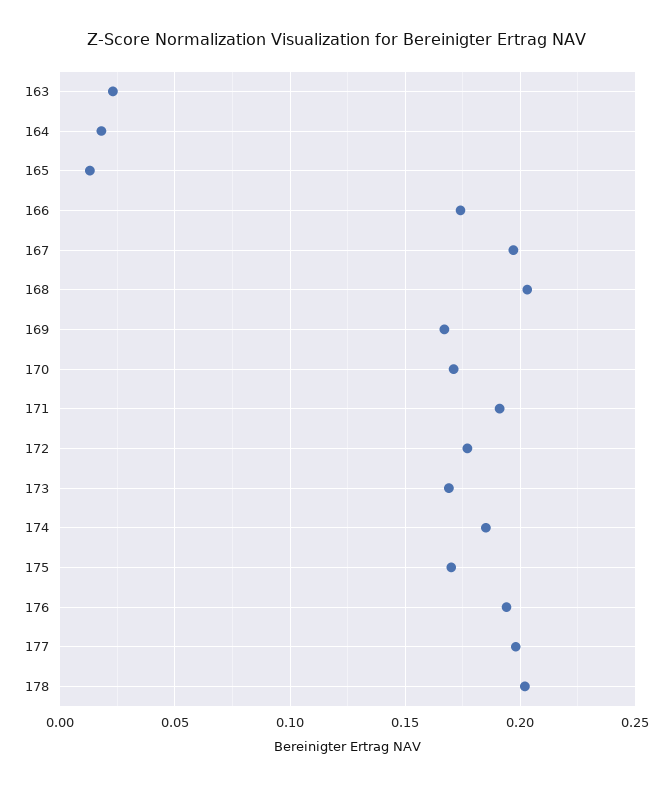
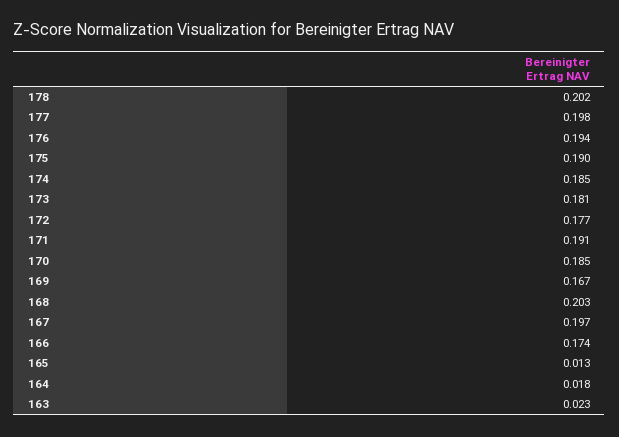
170: 0.17 -> 0.185
173: 0.17 -> 0.181
175: 0.17 -> 0.19

